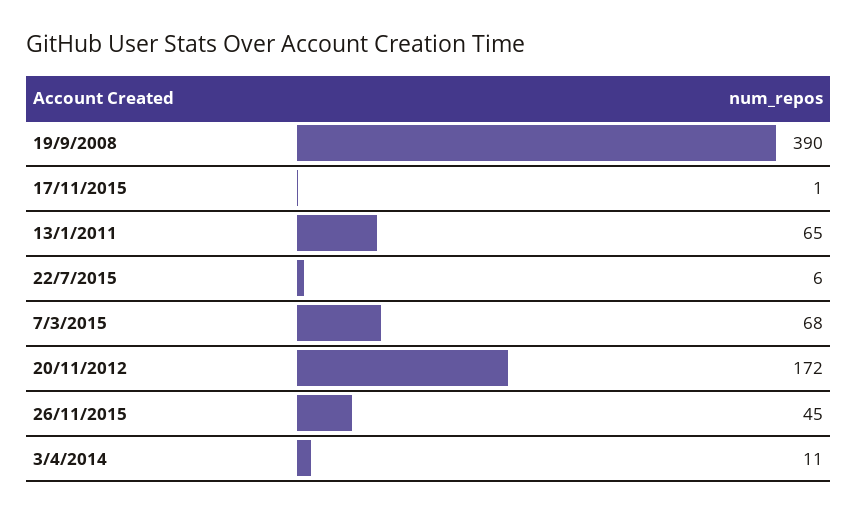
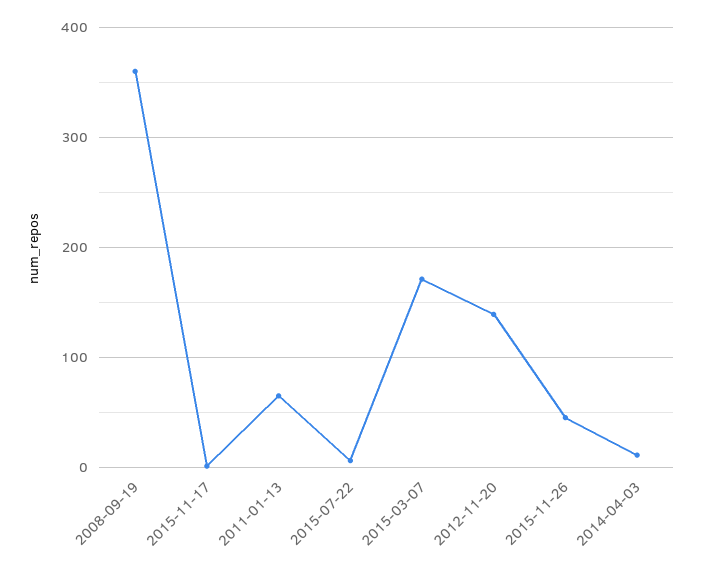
19/9/2008: 390 -> 360
7/3/2015: 68 -> 170
20/11/2012: 172 -> 140

